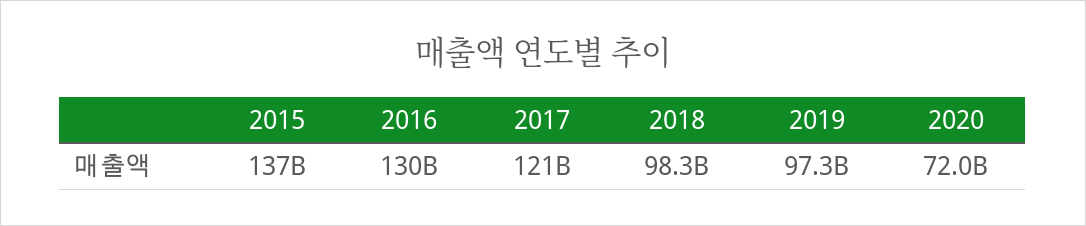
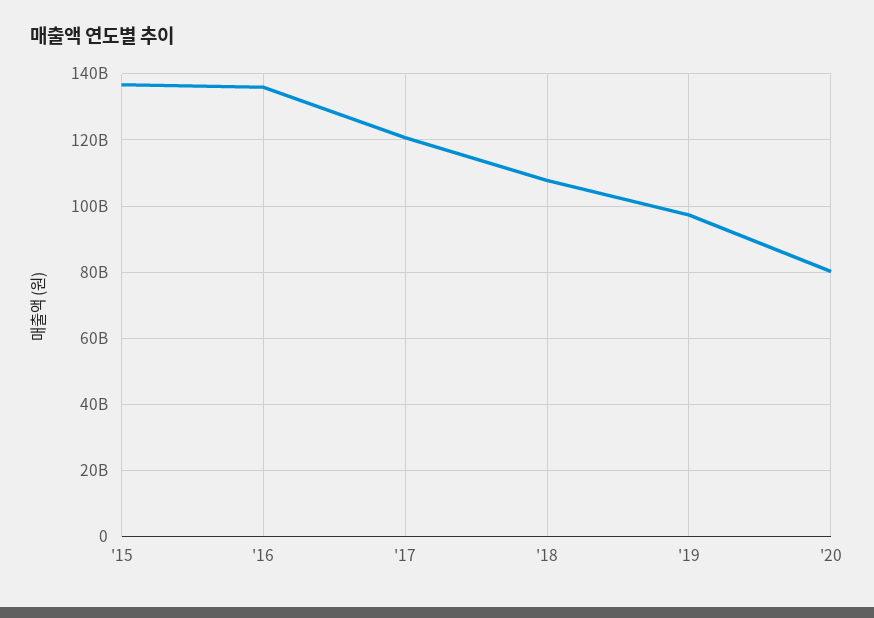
2016: 130000000000 -> 136000000000
2018: 98300000000 -> 108000000000
2020: 72000000000 -> 80000000000

